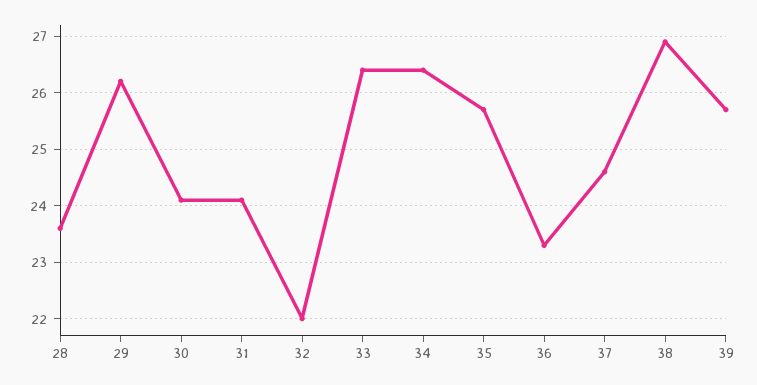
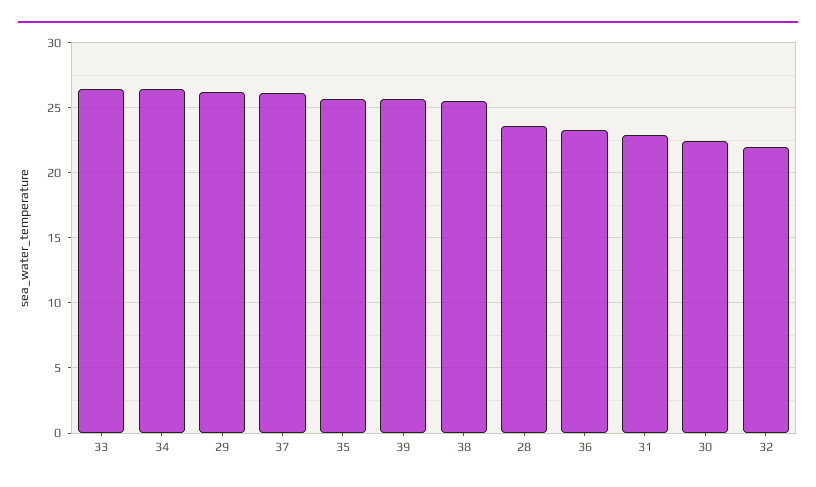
30: 24 -> 22.5
31: 24 -> 23
37: 24.5 -> 26
38: 27 -> 25.5

